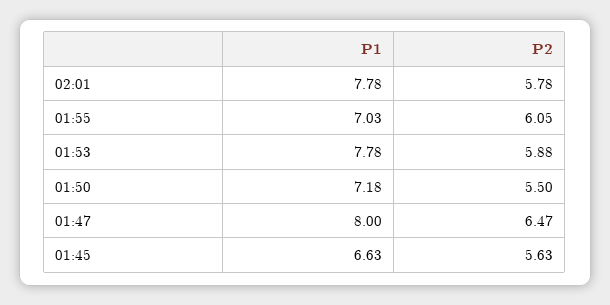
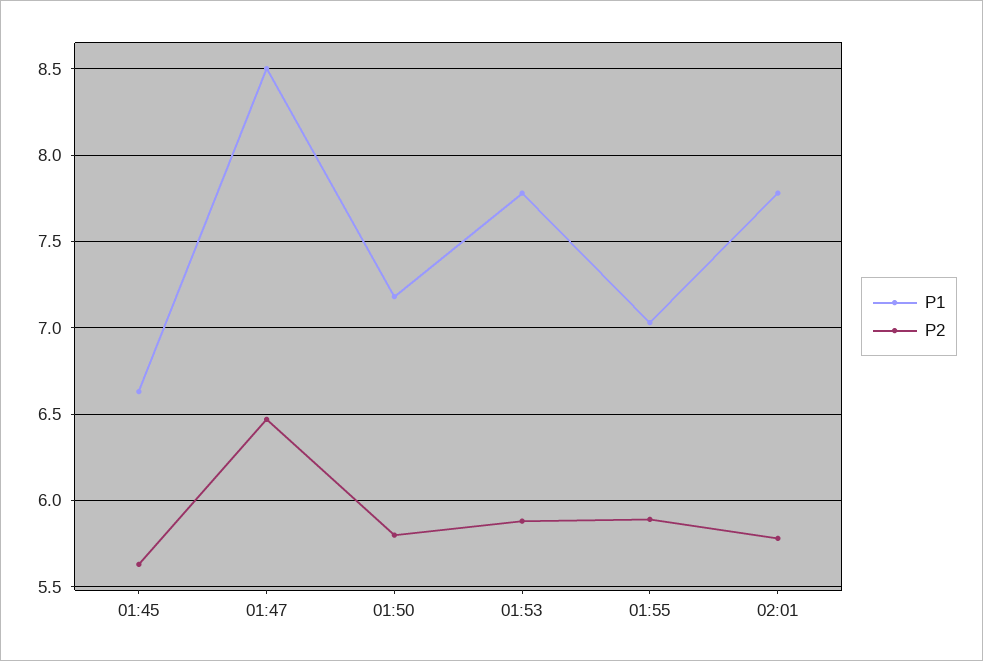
P2, 01:55: 6.05 -> 5.9
P2, 01:50: 5.5 -> 5.8
P1, 01:47: 8 -> 8.5

